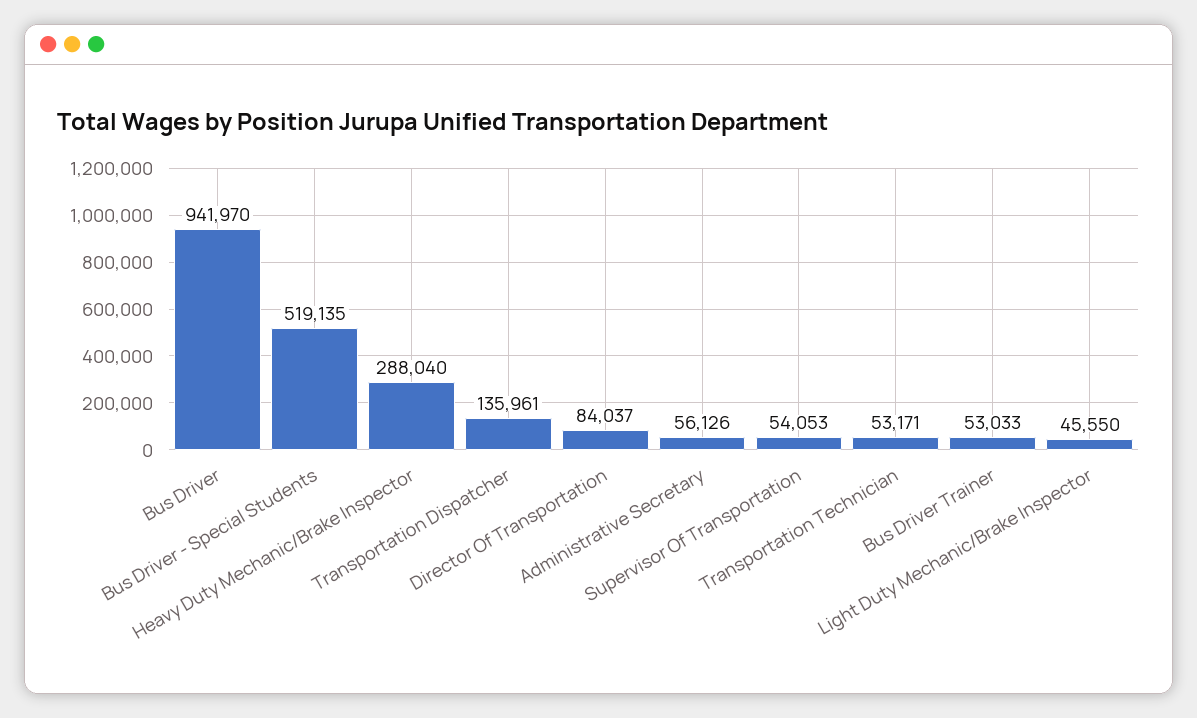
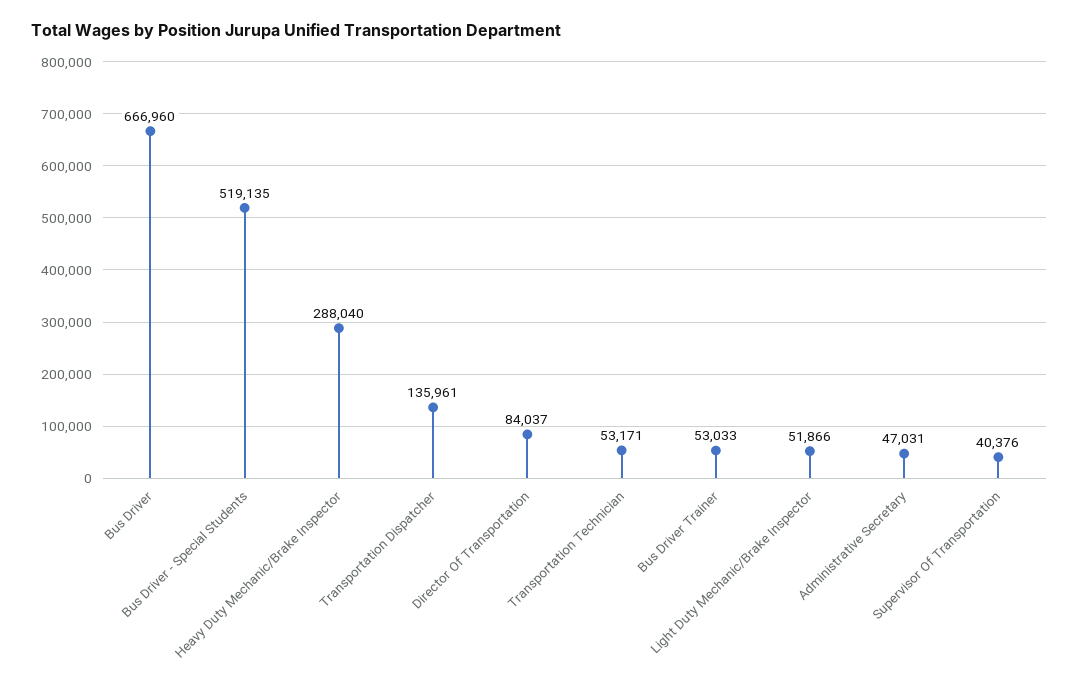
Bus Driver: 941970 -> 666960
Administrative Secretary: 56126 -> 47031
Supervisor Of Transportation: 54053 -> 40376
Light Duty Mechanic/Brake Inspector: 45550 -> 51866

